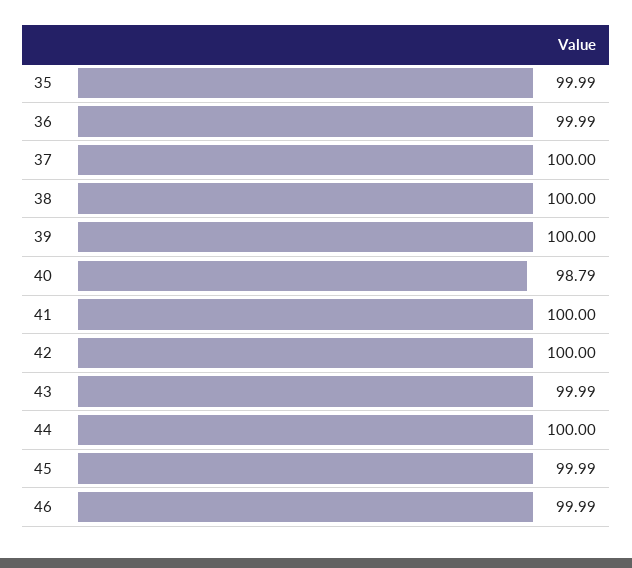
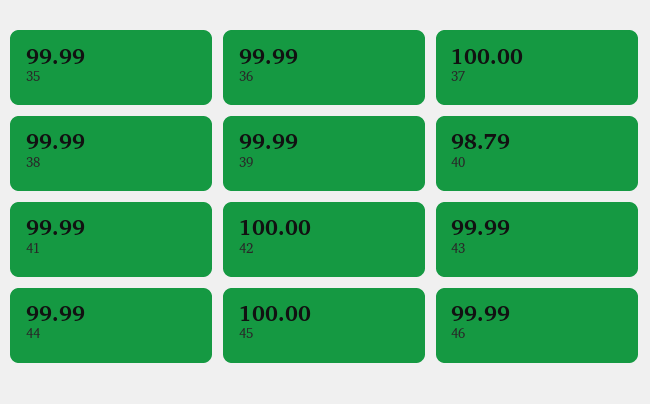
38: 100 -> 99.99
39: 100 -> 99.99
41: 100 -> 99.99
44: 100 -> 99.99
45: 99.99 -> 100

